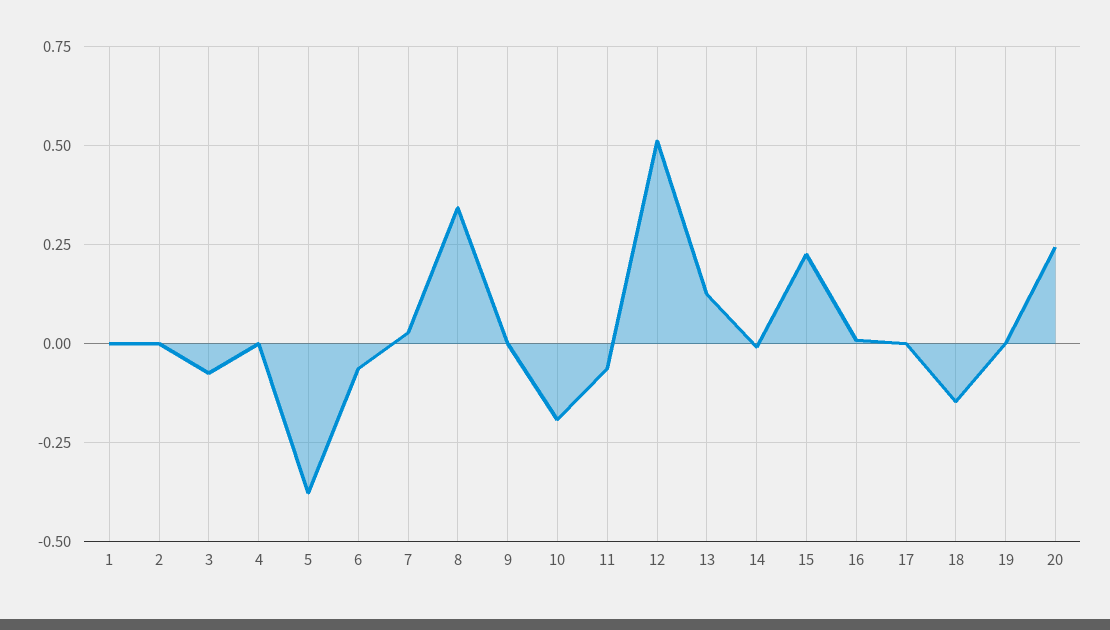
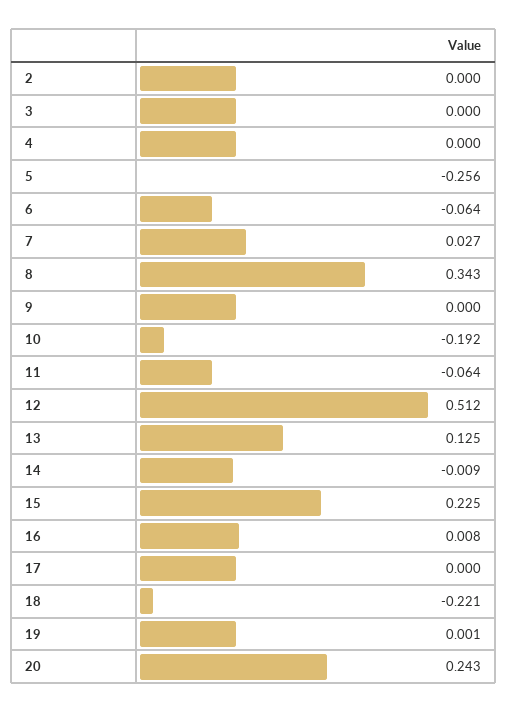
1: 0 -> none
3: -0.075 -> 0
5: -0.375 -> -0.256
18: -0.15 -> -0.221

